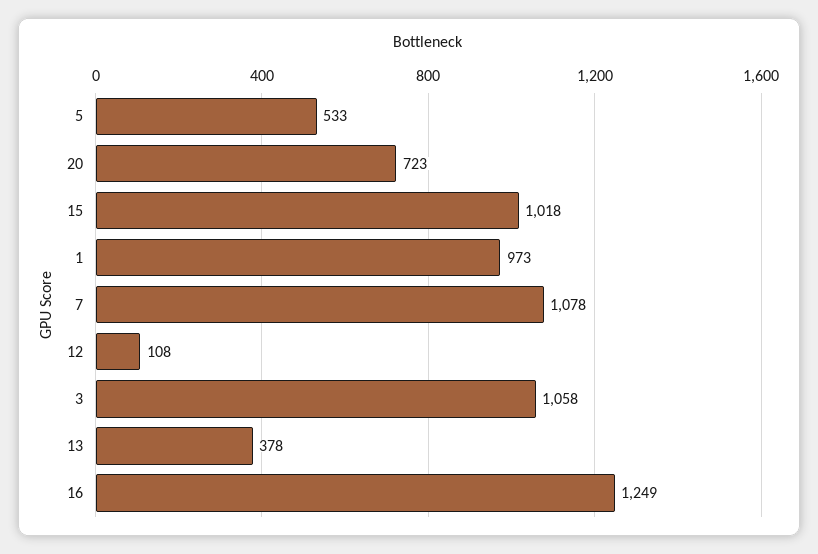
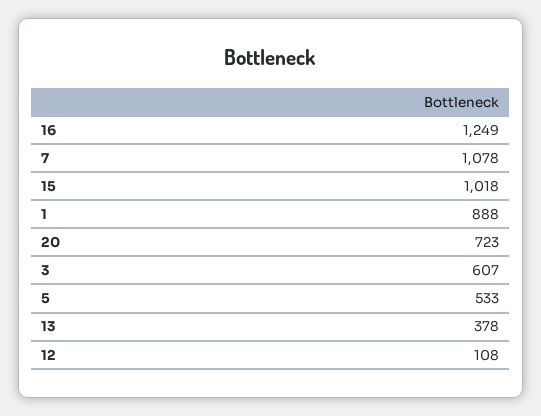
1: 973 -> 888
3: 1058 -> 607

